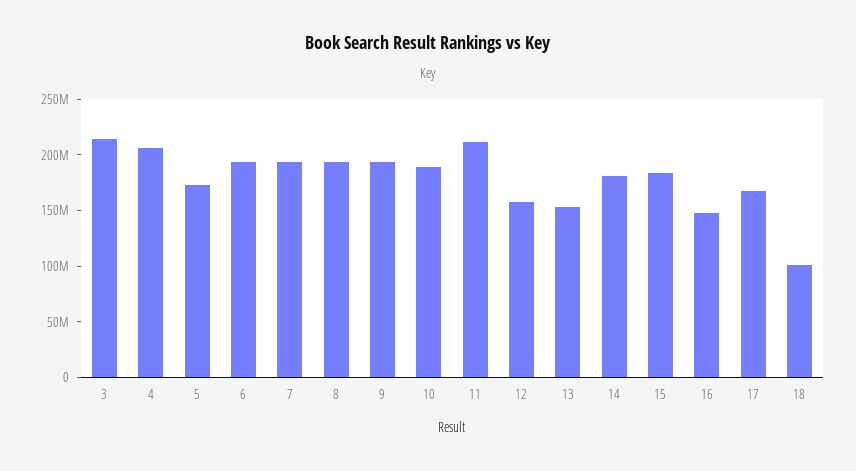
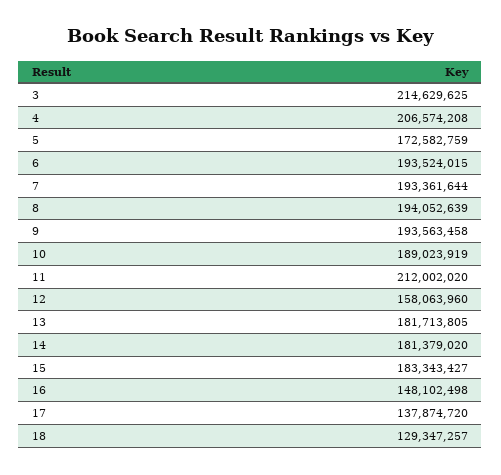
13: 150000000 -> 181713805
17: 170000000 -> 137874720
18: 100000000 -> 129347257

